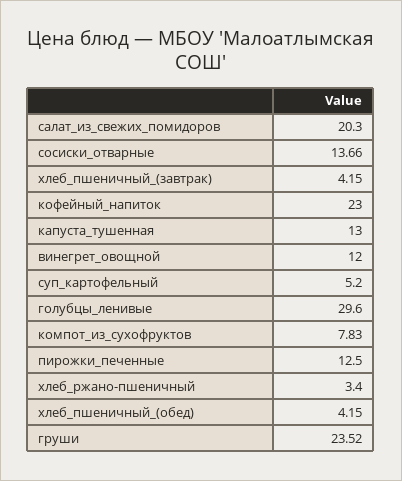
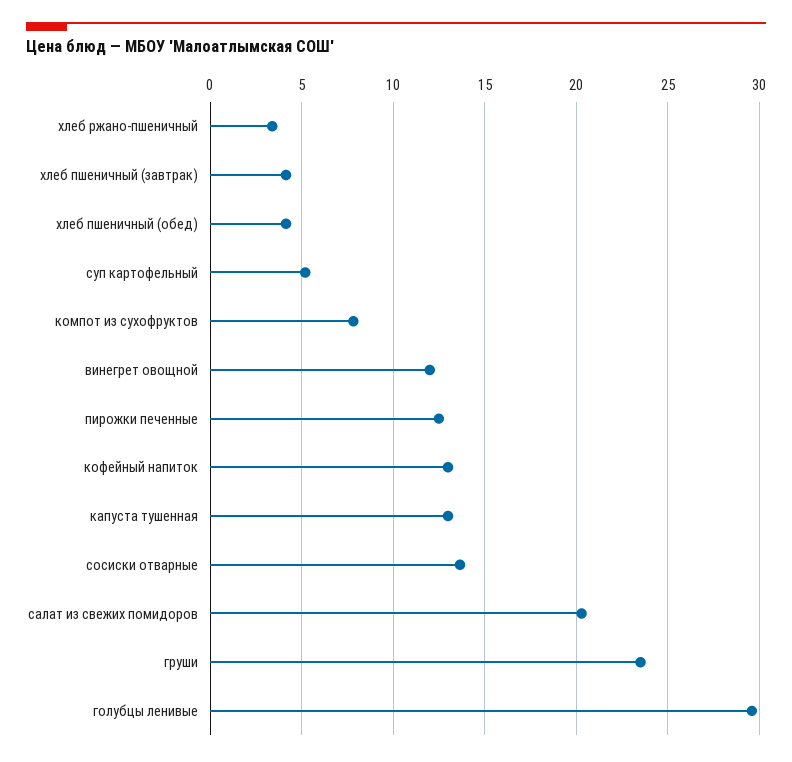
кофейный_напиток: 23 -> 13

